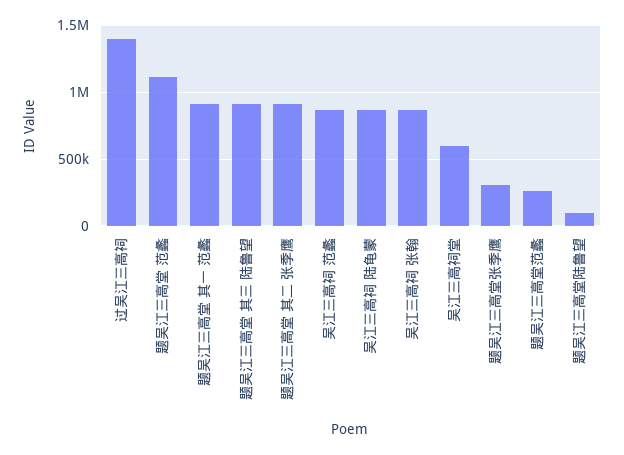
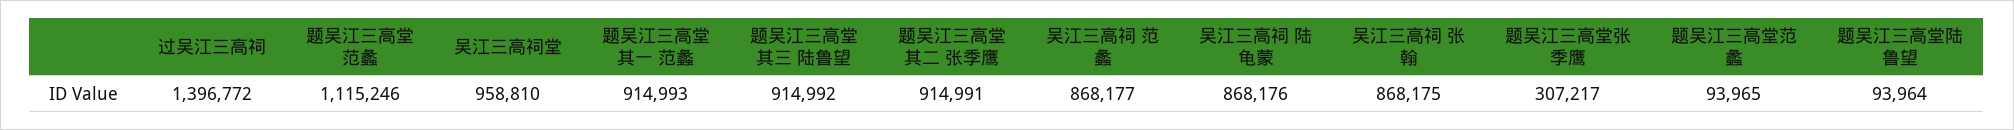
吴江三高祠堂: 600000 -> 958810
题吴江三高堂范蠡: 250000 -> 93965

